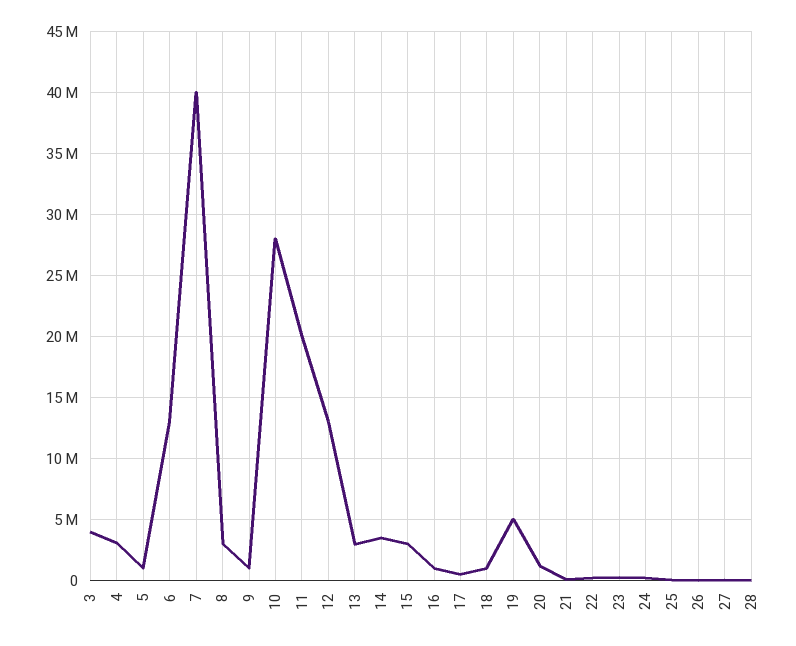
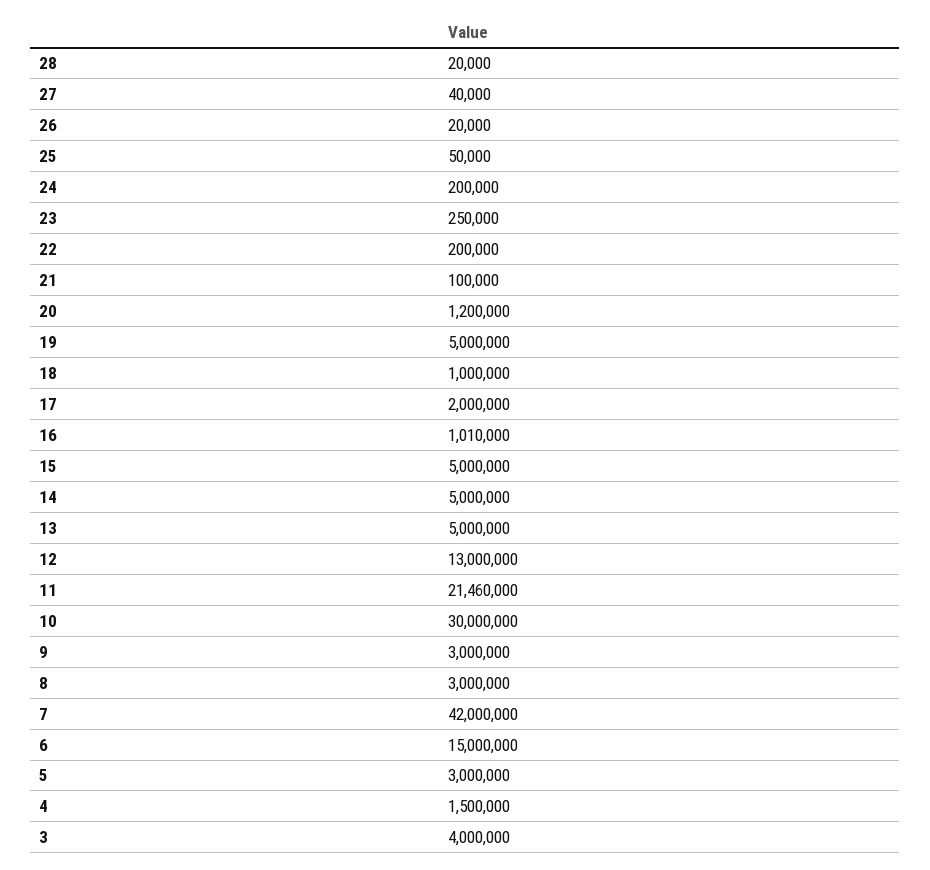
4: 3000000 -> 1500000
5: 1000000 -> 3000000
6: 13000000 -> 15000000
7: 40000000 -> 42000000
9: 1000000 -> 3000000
10: 28000000 -> 30000000
11: 20000000 -> 21460000
13: 3000000 -> 5000000
14: 3500000 -> 5000000
15: 3000000 -> 5000000
17: 500000 -> 2000000

